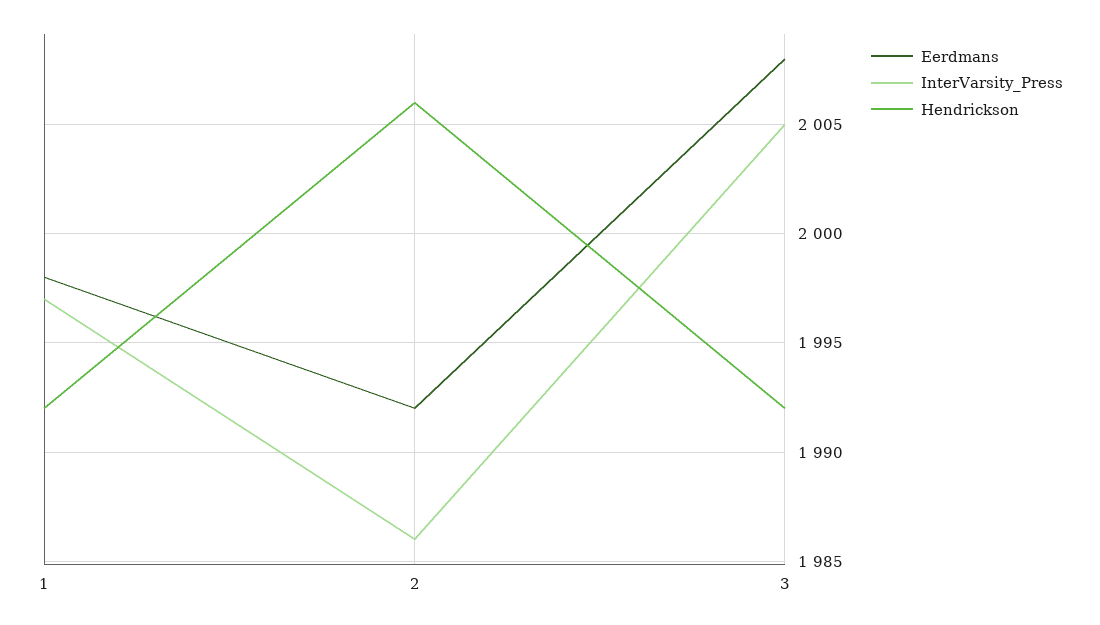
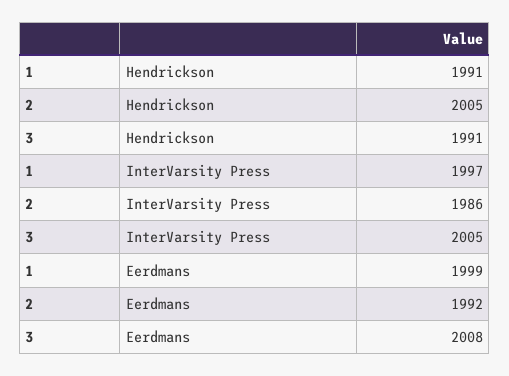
Eerdmans, 1: 1998 -> 1999
Hendrickson, 1: 1992 -> 1991
Hendrickson, 2: 2006 -> 2005
Hendrickson, 3: 1992 -> 1991

